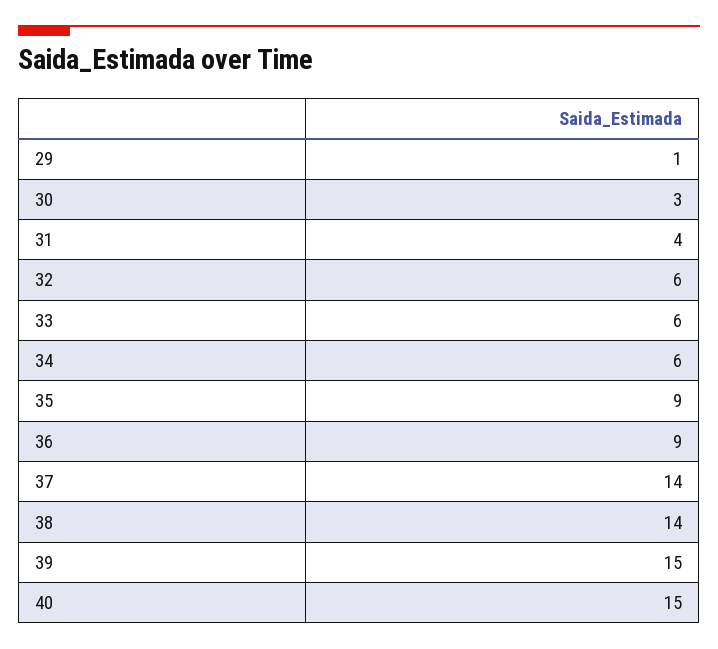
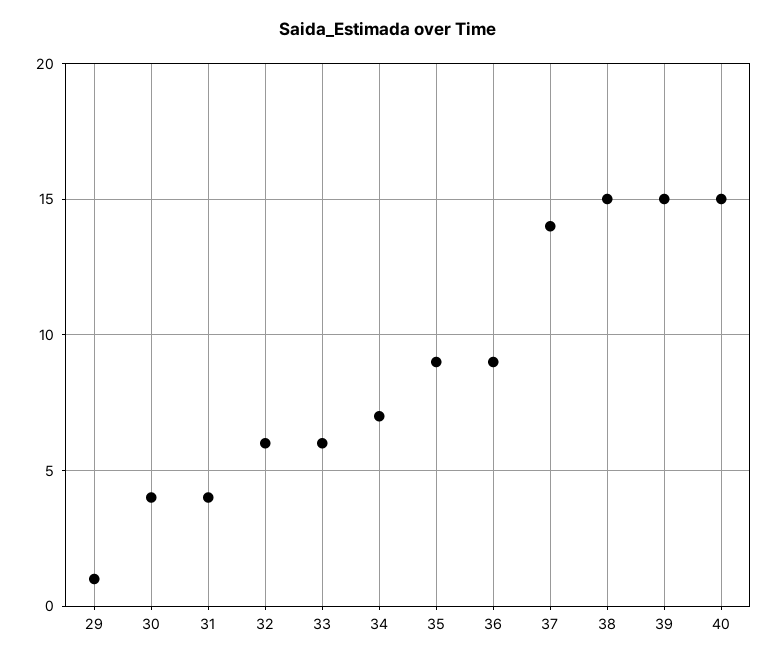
30: 3 -> 4
34: 6 -> 7
38: 14 -> 15

